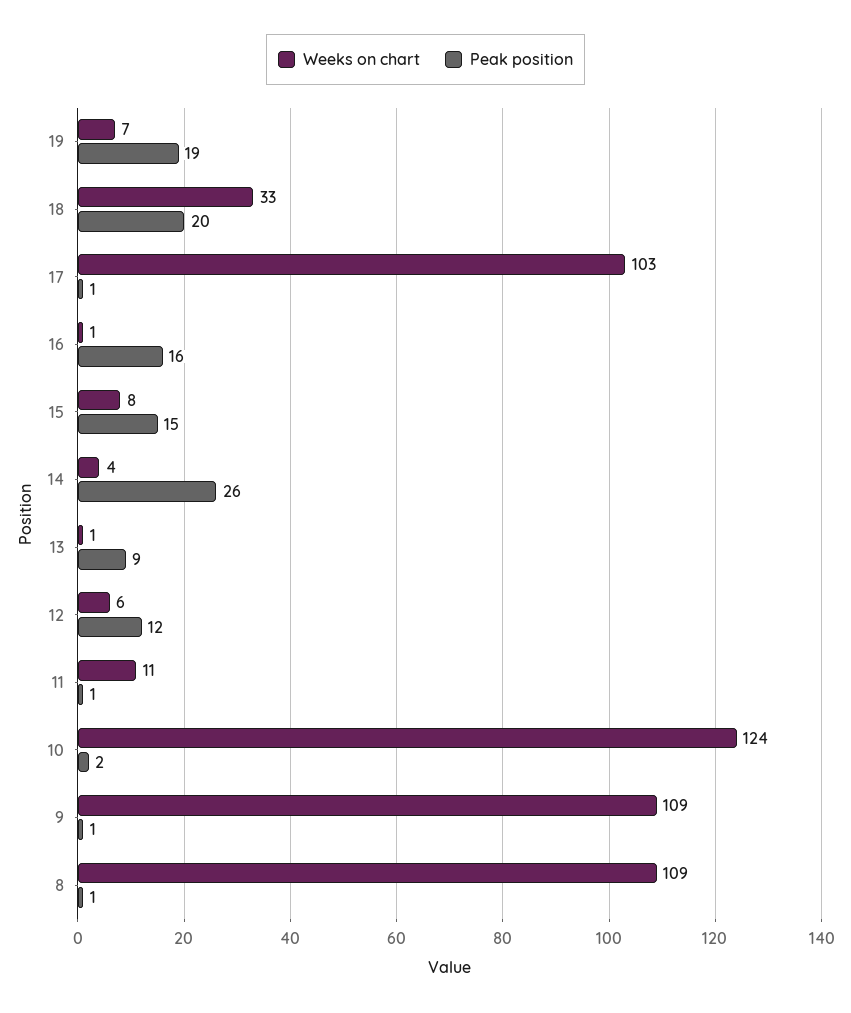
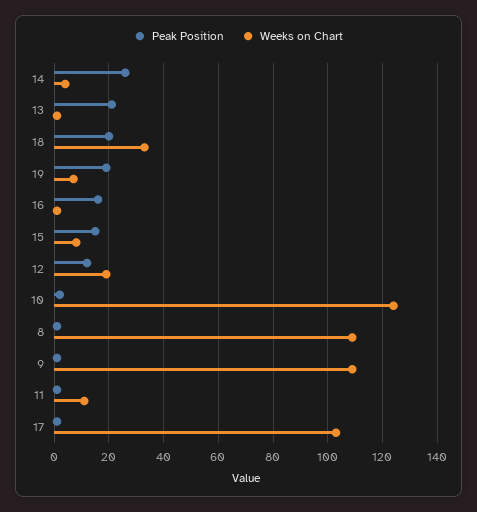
Peak position, 13: 9 -> 20
Weeks on chart, 12: 6 -> 20

